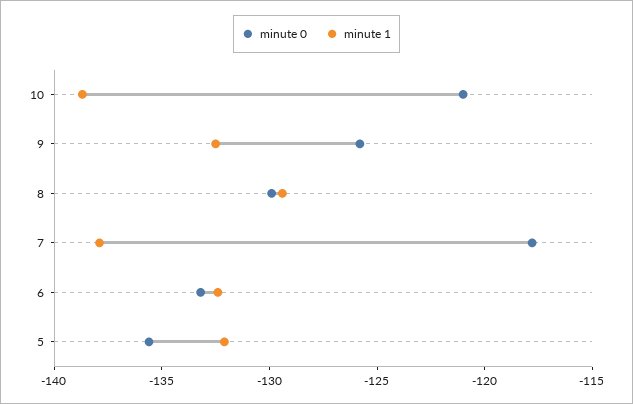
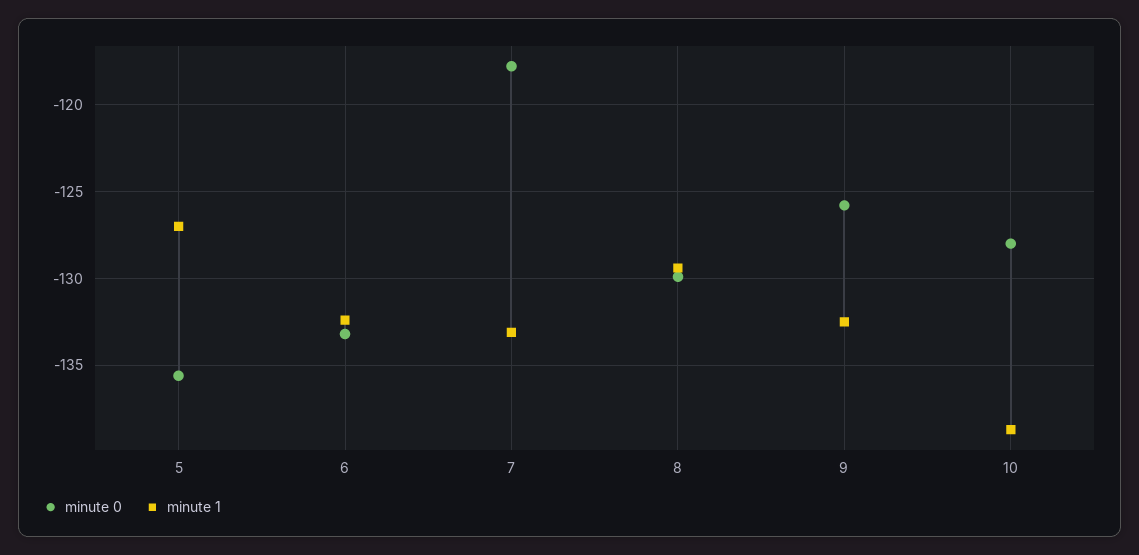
minute 0, 10: -121 -> -128
minute 1, 7: -138 -> -133
minute 1, 5: -132 -> -127

